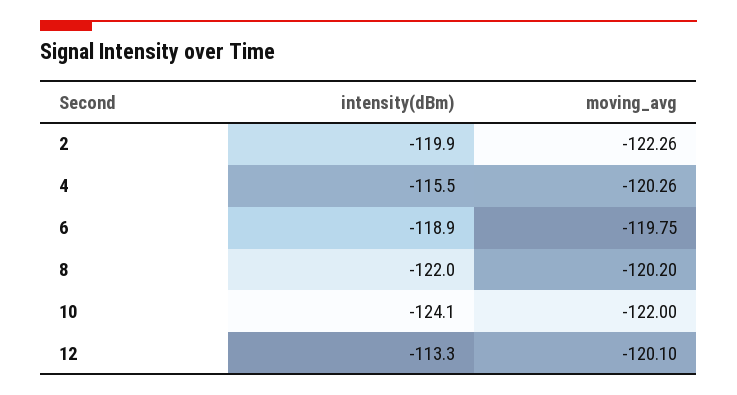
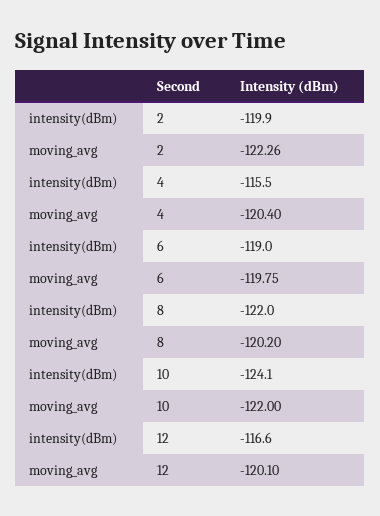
moving_avg, 4: -120.26 -> -120.4
intensity(dBm), 6: -118.9 -> -119
intensity(dBm), 12: -113.3 -> -116.6

